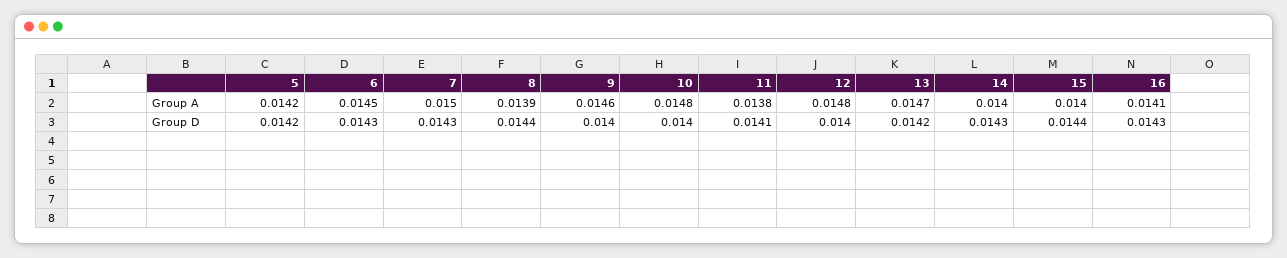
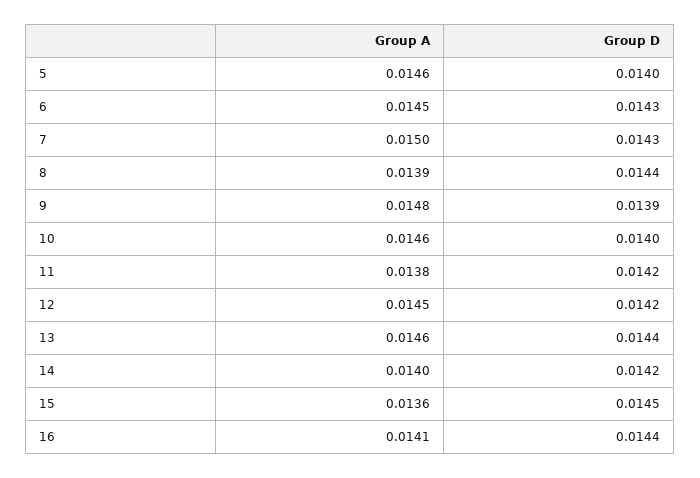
5, Group A: 0.0142 -> 0.0146
9, Group A: 0.0146 -> 0.0148
10, Group A: 0.0148 -> 0.0146
12, Group A: 0.0148 -> 0.0145
13, Group A: 0.0147 -> 0.0146
15, Group A: 0.014 -> 0.0136
5, Group D: 0.0142 -> 0.014
9, Group D: 0.014 -> 0.0139
11, Group D: 0.0141 -> 0.0142
12, Group D: 0.014 -> 0.0142
13, Group D: 0.0142 -> 0.0144
14, Group D: 0.0143 -> 0.0142
15, Group D: 0.0144 -> 0.0145
16, Group D: 0.0143 -> 0.0144

